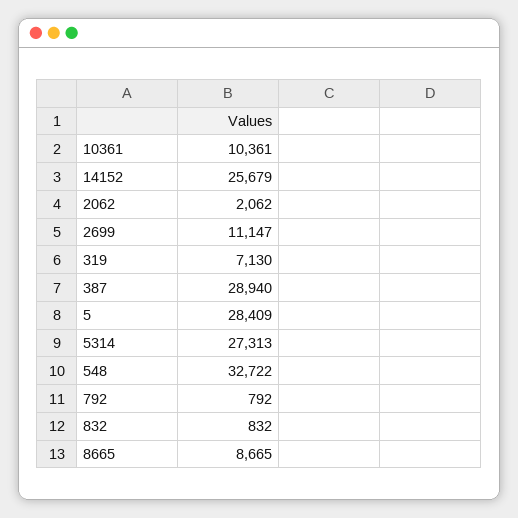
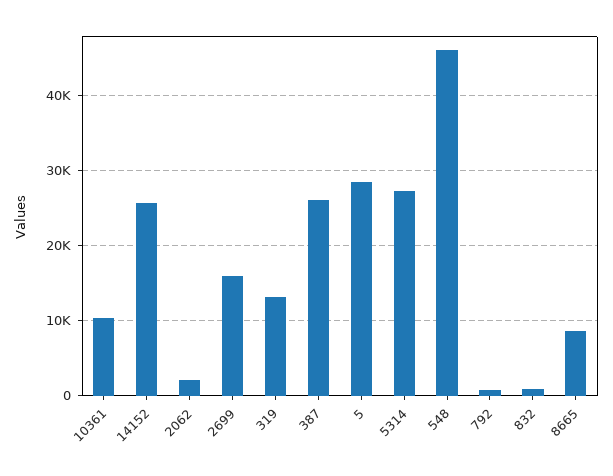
2699: 11147 -> 16000
319: 7130 -> 13000
387: 28940 -> 26000
548: 32722 -> 46000

